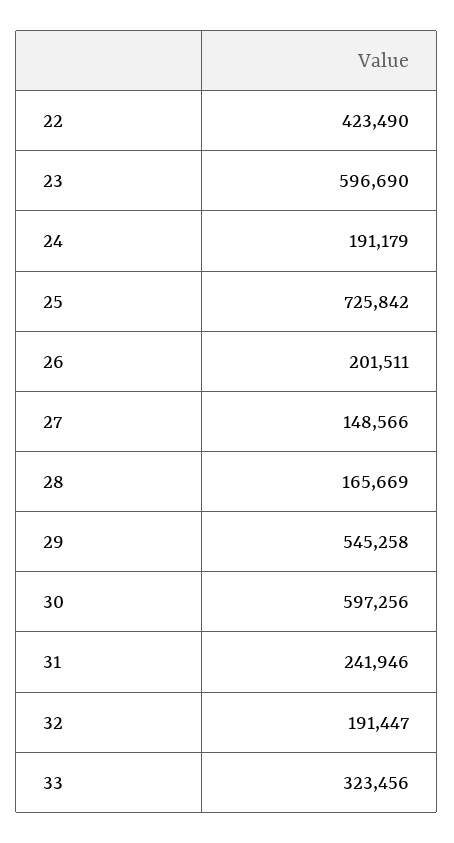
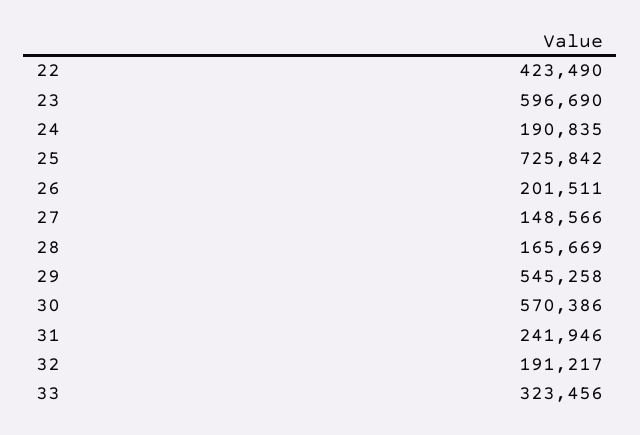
24: 191179 -> 190835
30: 597256 -> 570386
32: 191447 -> 191217

